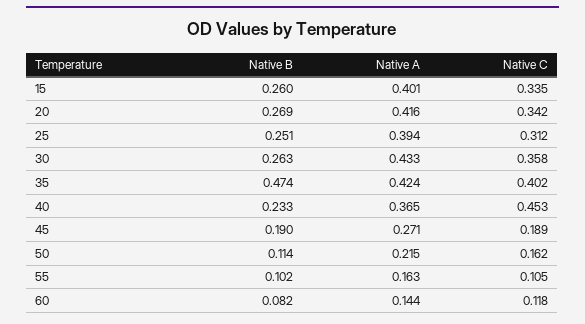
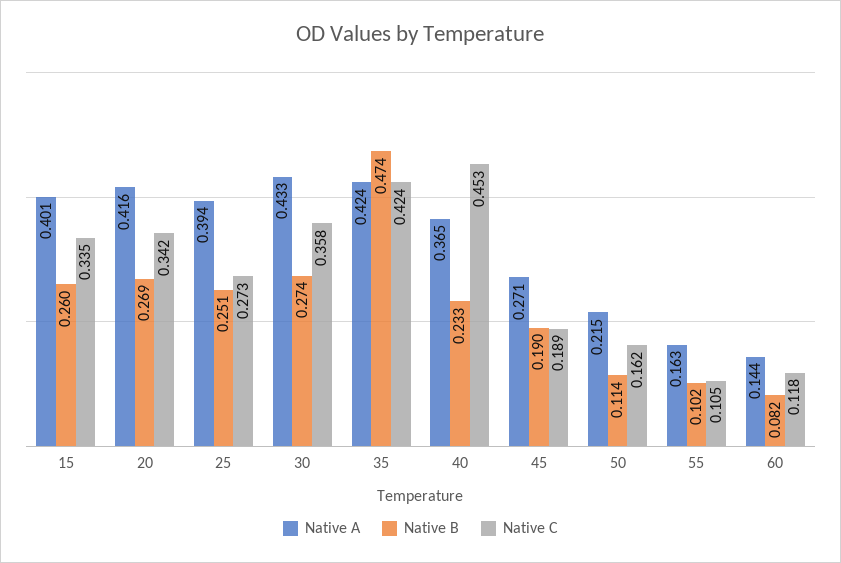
Native C, 25: 0.312 -> 0.273
Native B, 30: 0.263 -> 0.274
Native C, 35: 0.402 -> 0.424

